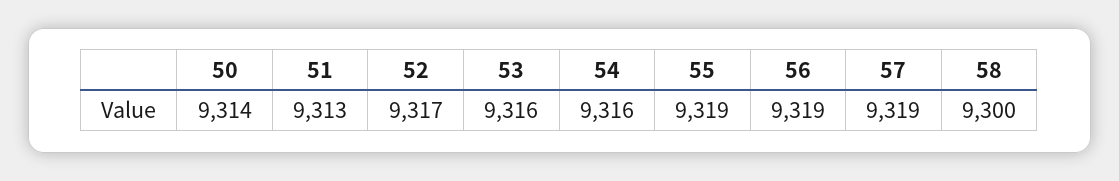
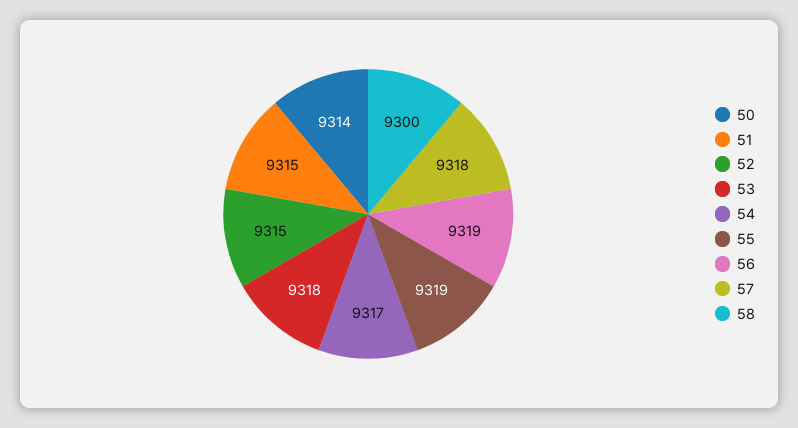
51: 9313 -> 9315
52: 9317 -> 9315
53: 9316 -> 9318
54: 9316 -> 9317
57: 9319 -> 9318

